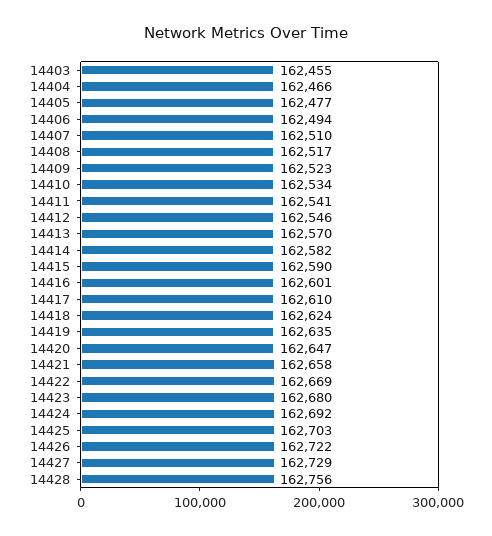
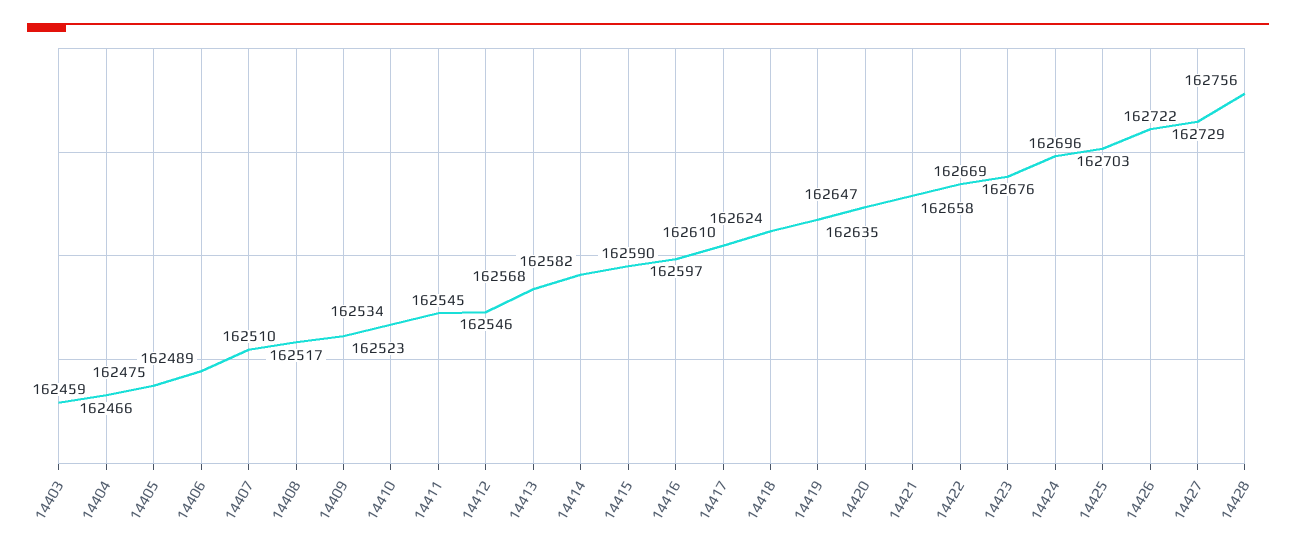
14403: 162455 -> 162459
14405: 162477 -> 162475
14406: 162494 -> 162489
14411: 162541 -> 162545
14413: 162570 -> 162568
14416: 162601 -> 162597
14423: 162680 -> 162676
14424: 162692 -> 162696

